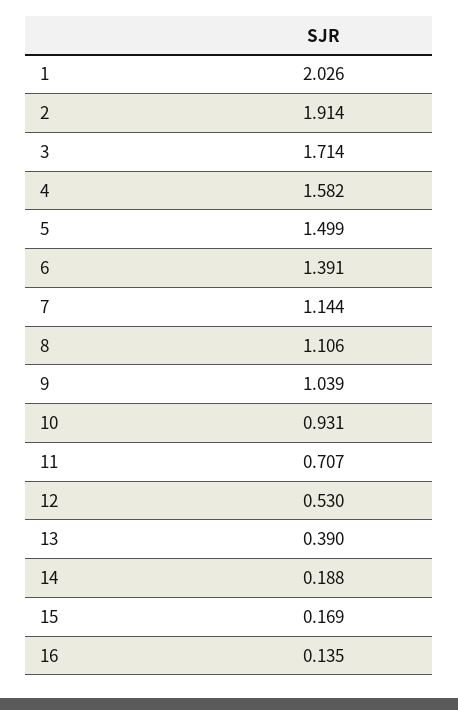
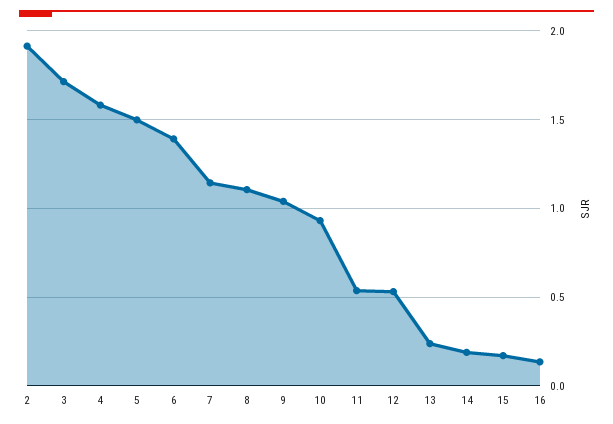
1: 2.026 -> none
11: 0.707 -> 0.55
13: 0.39 -> 0.25

